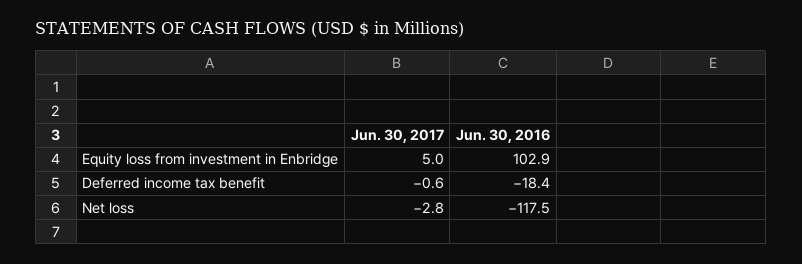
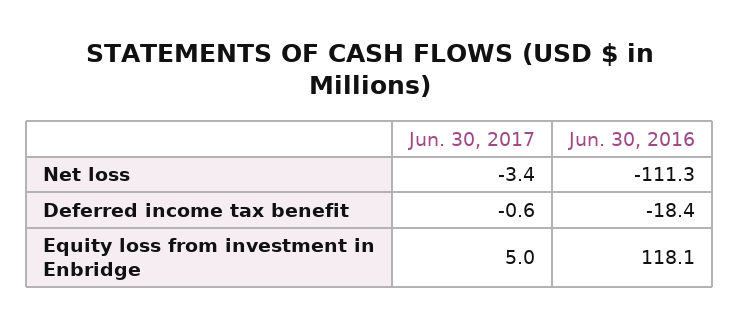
Jun. 30, 2016, Equity loss from investment in Enbridge: 102.9 -> 118.1
Jun. 30, 2017, Net loss: -2.8 -> -3.4
Jun. 30, 2016, Net loss: -117.5 -> -111.3

